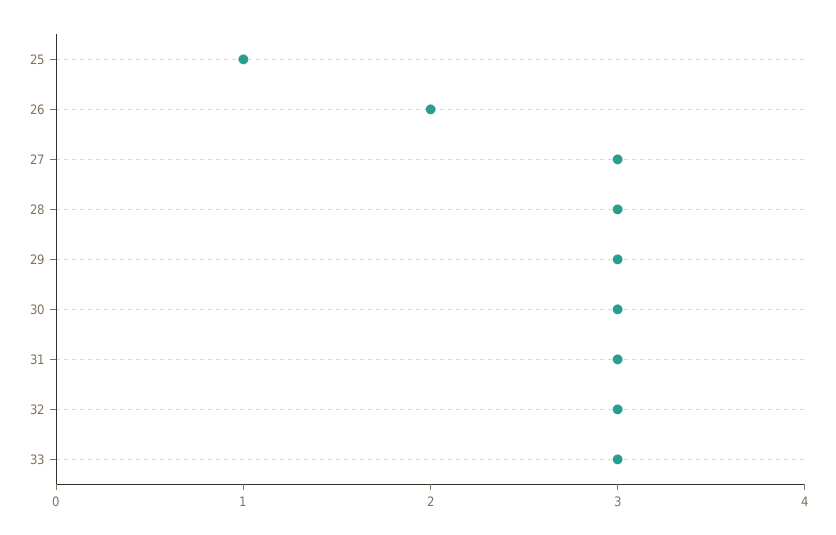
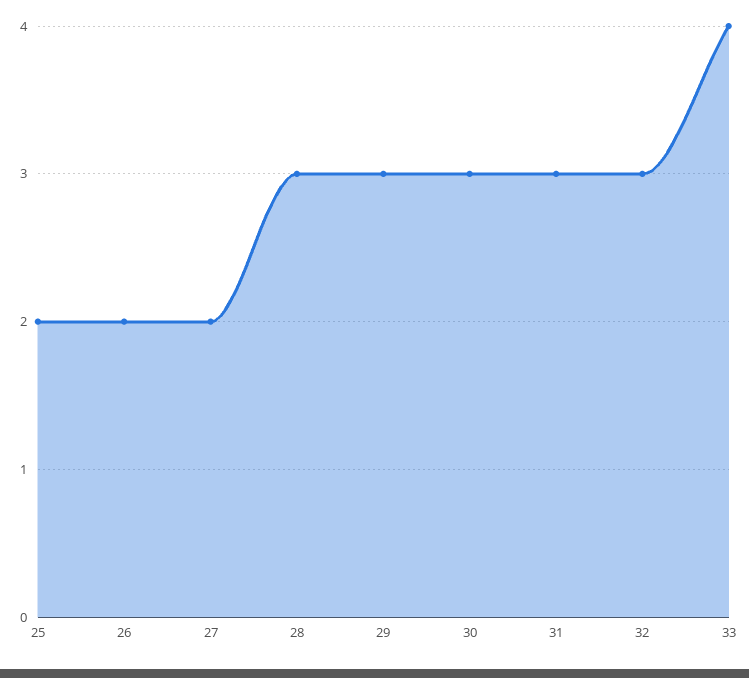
25: 1 -> 2
27: 3 -> 2
33: 3 -> 4

